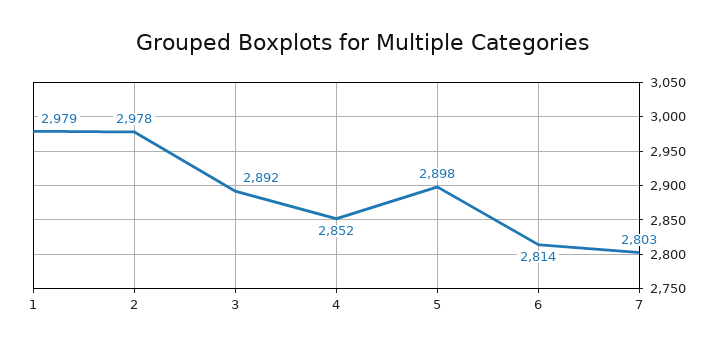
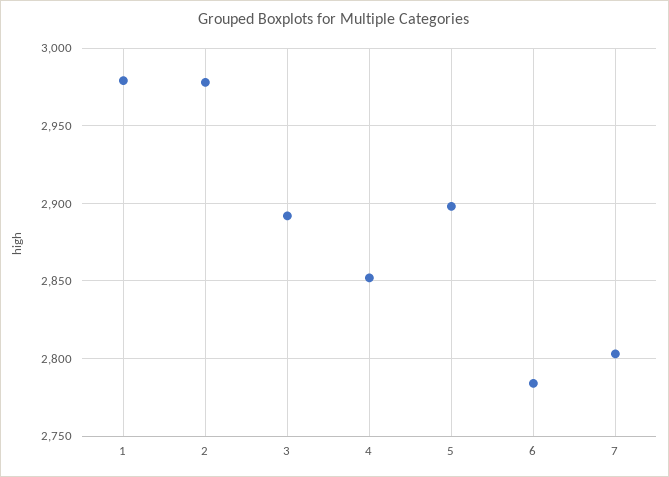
6: 2814 -> 2785

